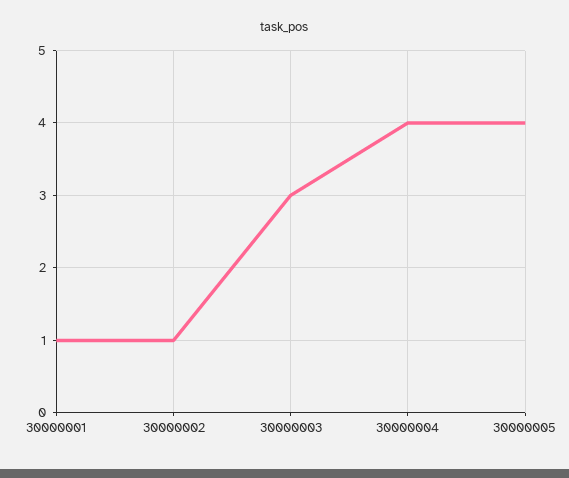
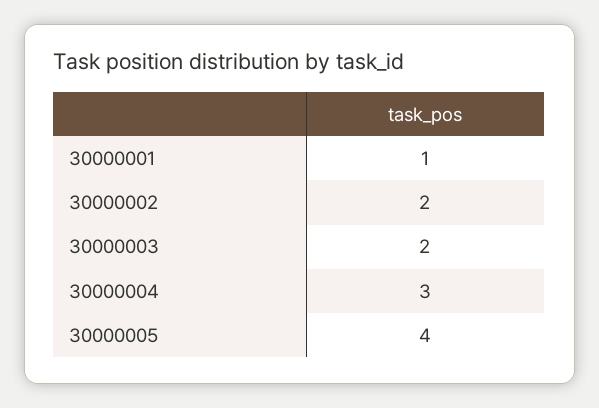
30000002: 1 -> 2
30000003: 3 -> 2
30000004: 4 -> 3

